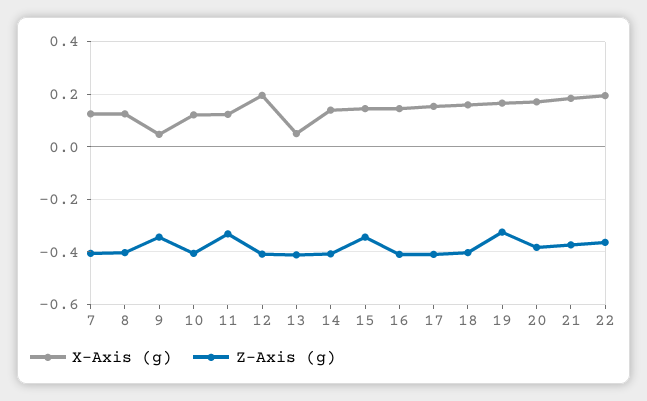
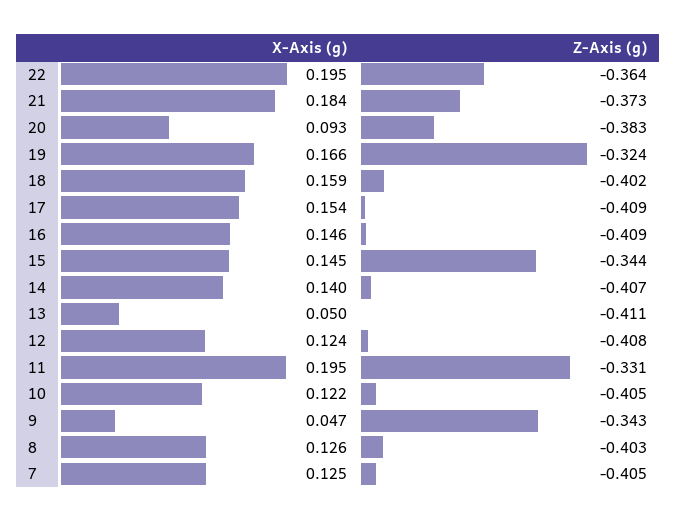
X-Axis (g), 11: 0.125 -> 0.195
X-Axis (g), 12: 0.2 -> 0.124
X-Axis (g), 20: 0.175 -> 0.093

